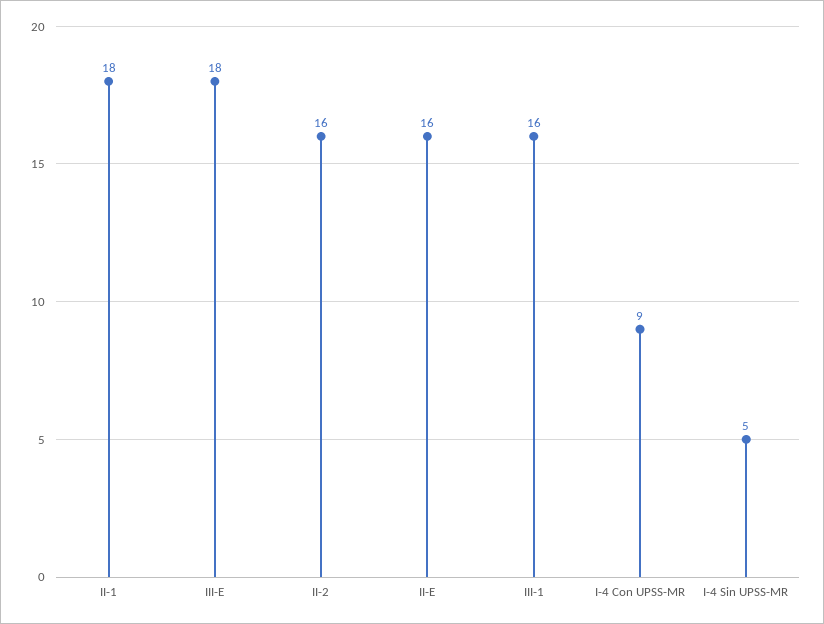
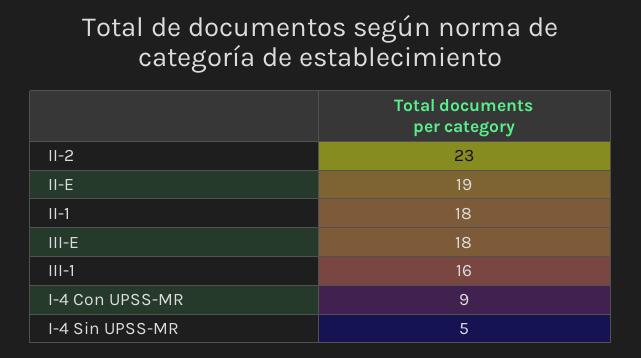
II-2: 16 -> 23
II-E: 16 -> 19

